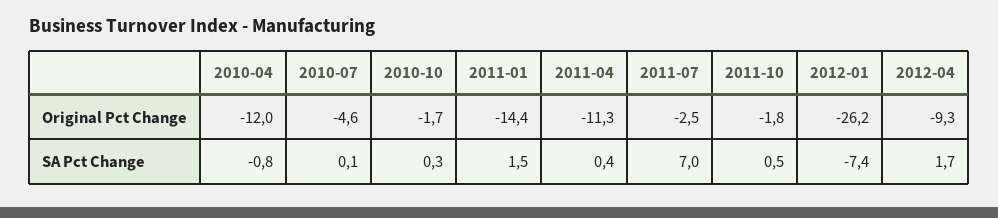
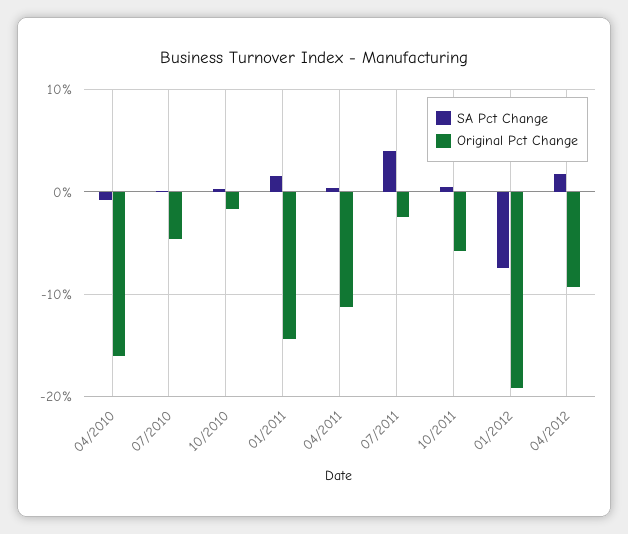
Original Pct Change, 2010-04: -12 -> -16
Original Pct Change, 2011-10: -1.8 -> -6
Original Pct Change, 2012-01: -26.2 -> -19
SA Pct Change, 2011-07: 7 -> 4

